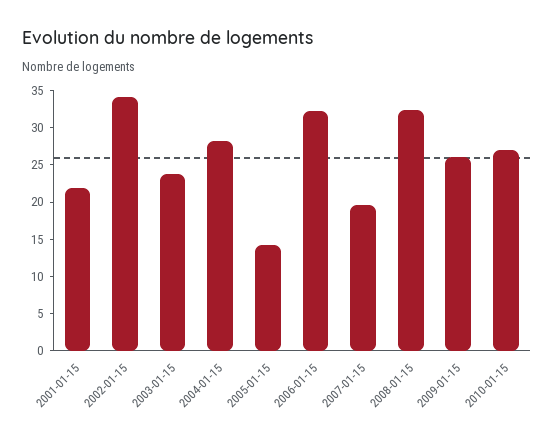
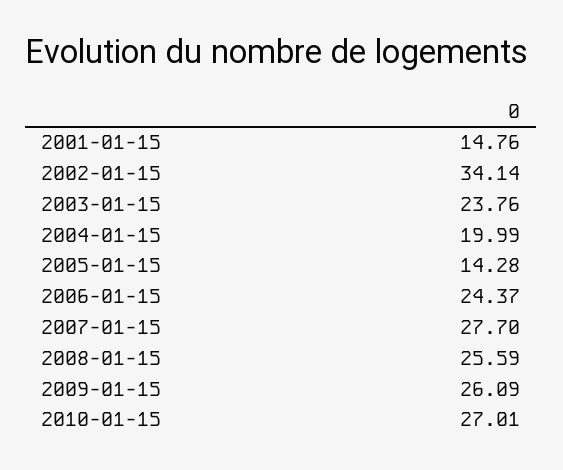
2001-01-15: 22.5 -> 14.76
2004-01-15: 27.5 -> 19.99
2006-01-15: 32.5 -> 24.37
2007-01-15: 20 -> 27.7
2008-01-15: 32.5 -> 25.59

